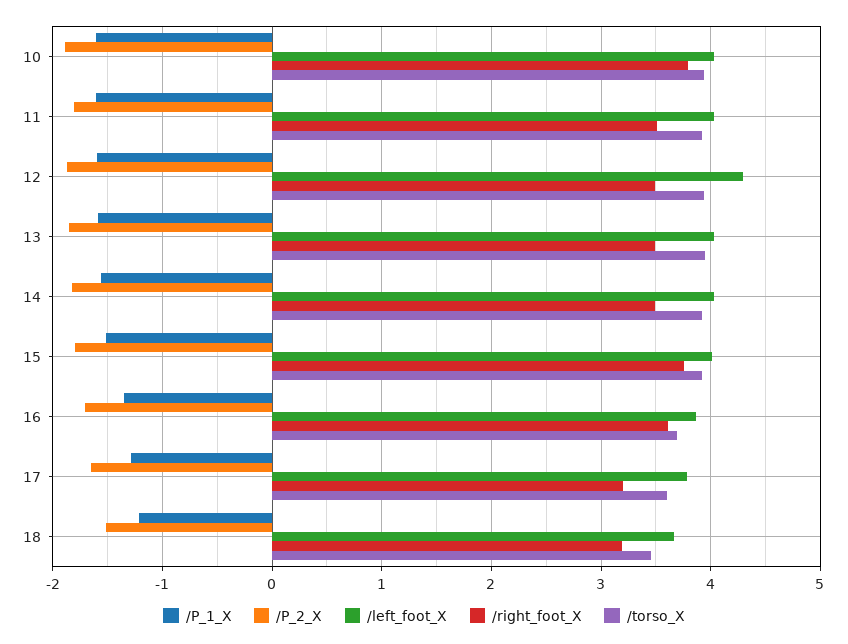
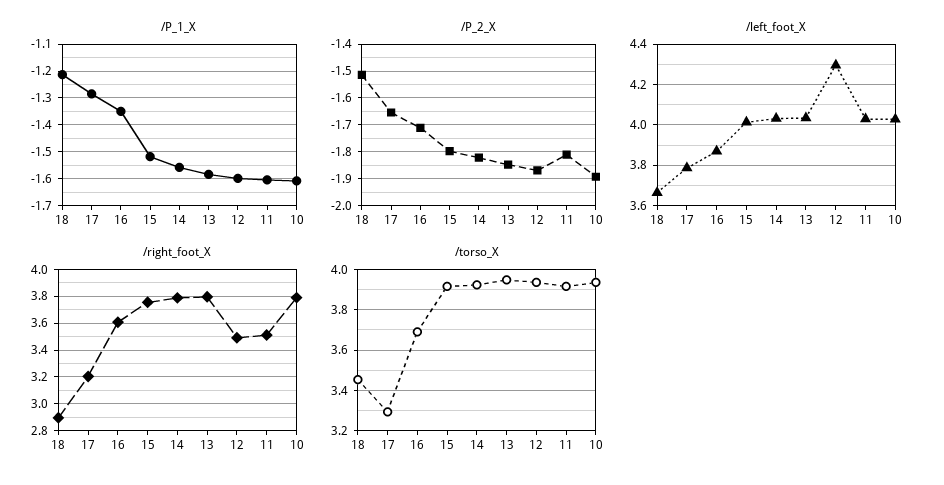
/right_foot_X, 13: 3.5 -> 3.8
/right_foot_X, 14: 3.5 -> 3.8
/torso_X, 17: 3.6 -> 3.3
/right_foot_X, 18: 3.2 -> 2.9

